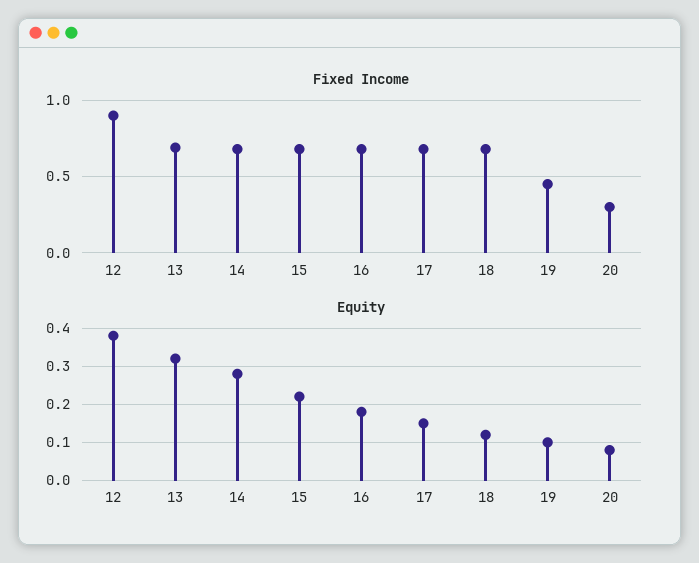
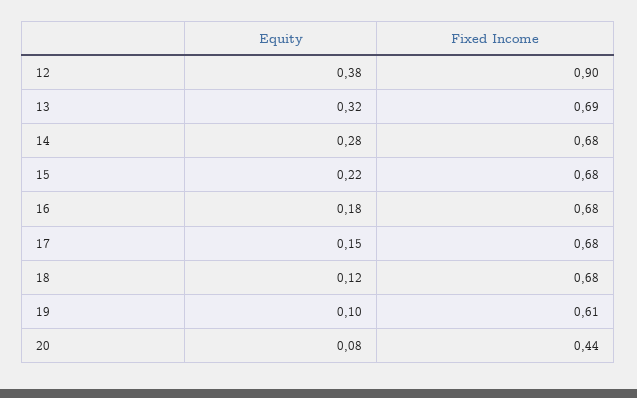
Fixed Income, 19: 0.45 -> 0.61
Fixed Income, 20: 0.3 -> 0.44

